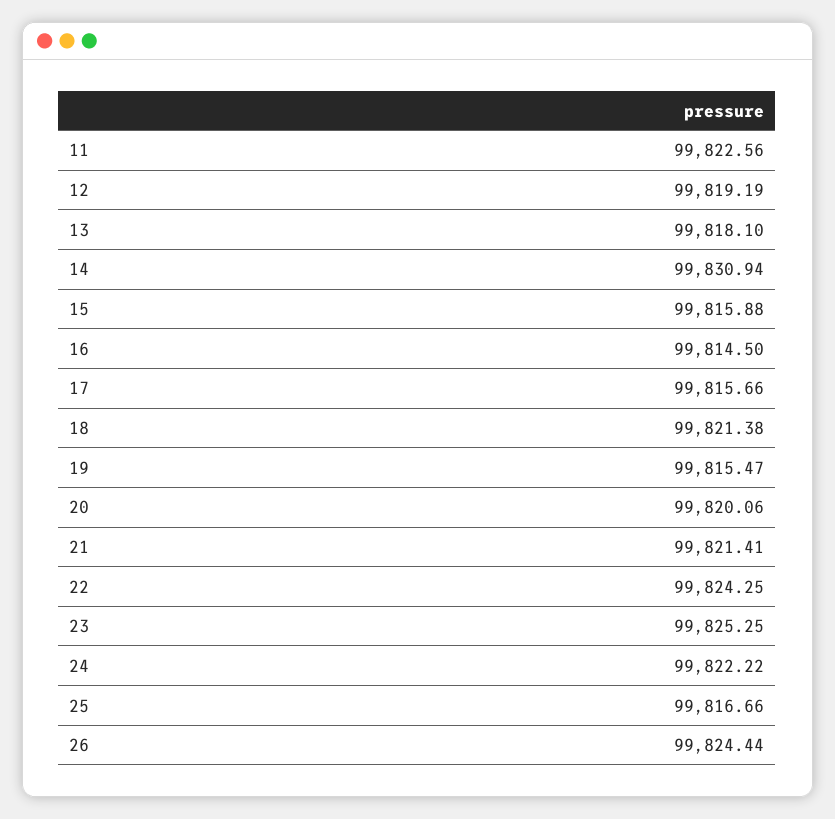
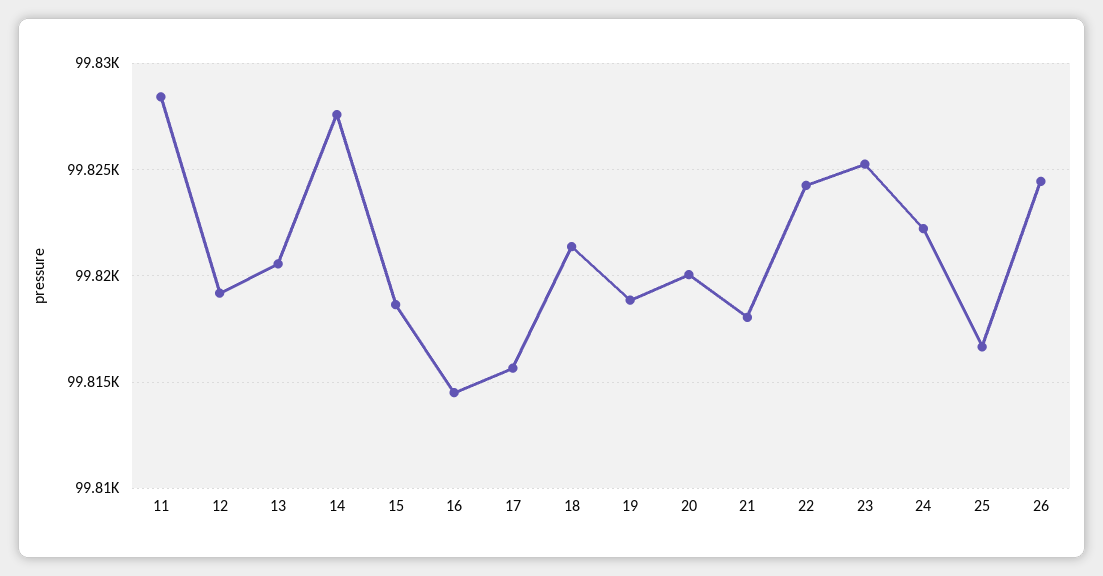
11: 99822.56 -> 99828.5
13: 99818.1 -> 99820.5
14: 99830.94 -> 99827.5
15: 99815.88 -> 99818.5
19: 99815.47 -> 99819
21: 99821.41 -> 99818

